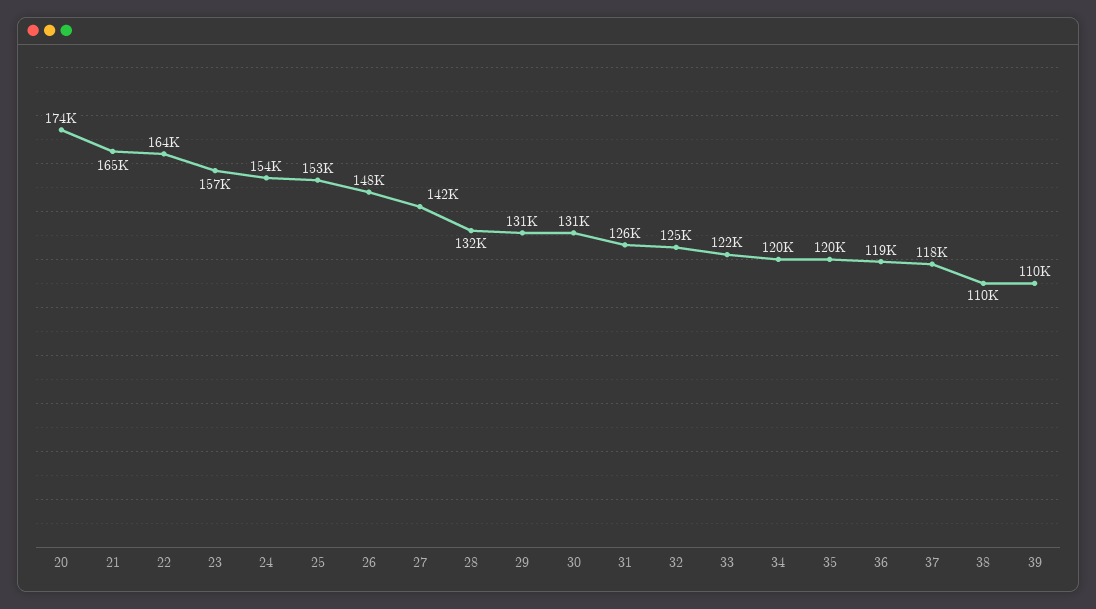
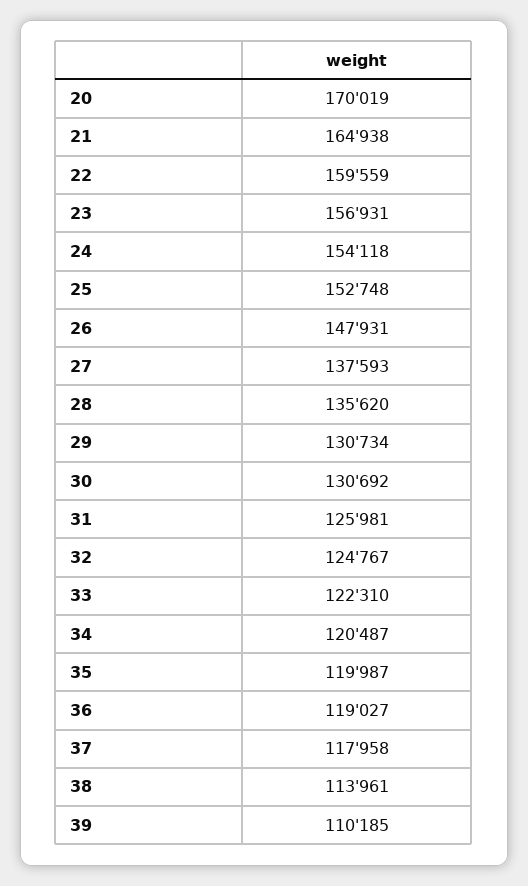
20: 174000 -> 170019
22: 164000 -> 159559
27: 142000 -> 137593
28: 132000 -> 135620
38: 110000 -> 113961

